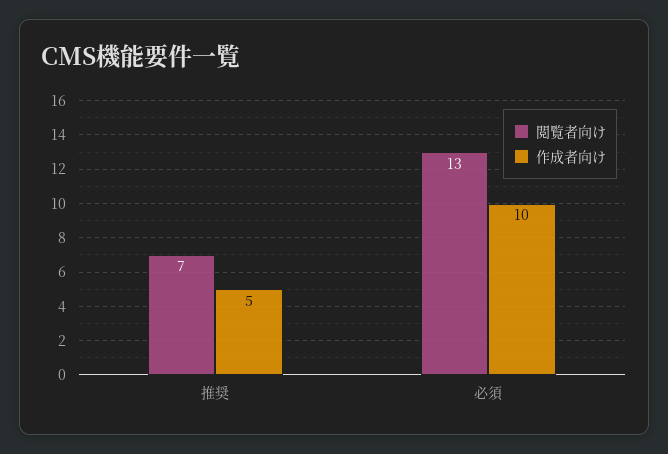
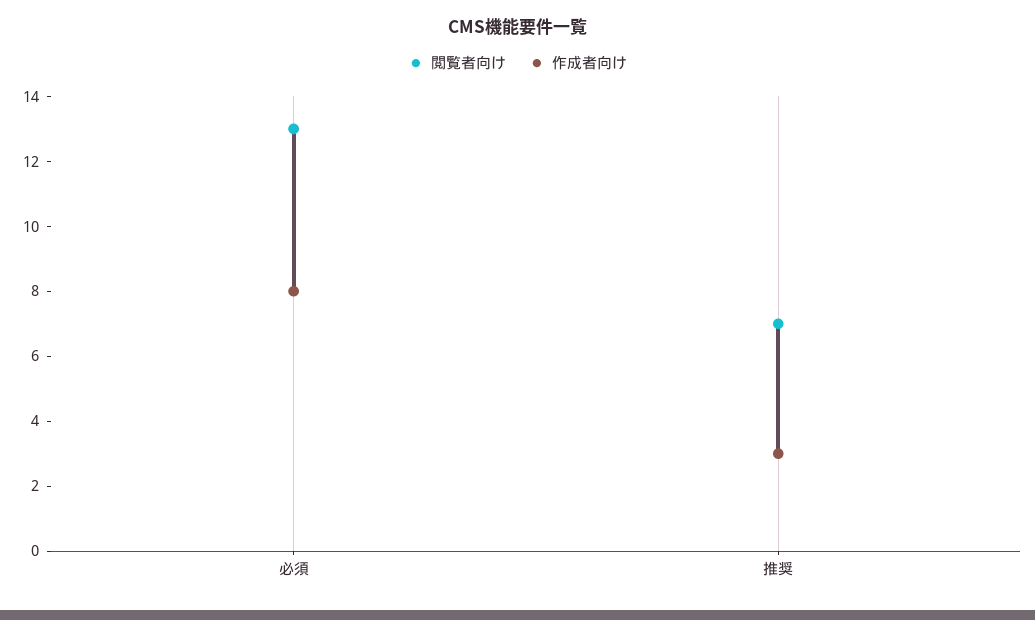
作成者向け, 推奨: 5 -> 3
作成者向け, 必須: 10 -> 8

